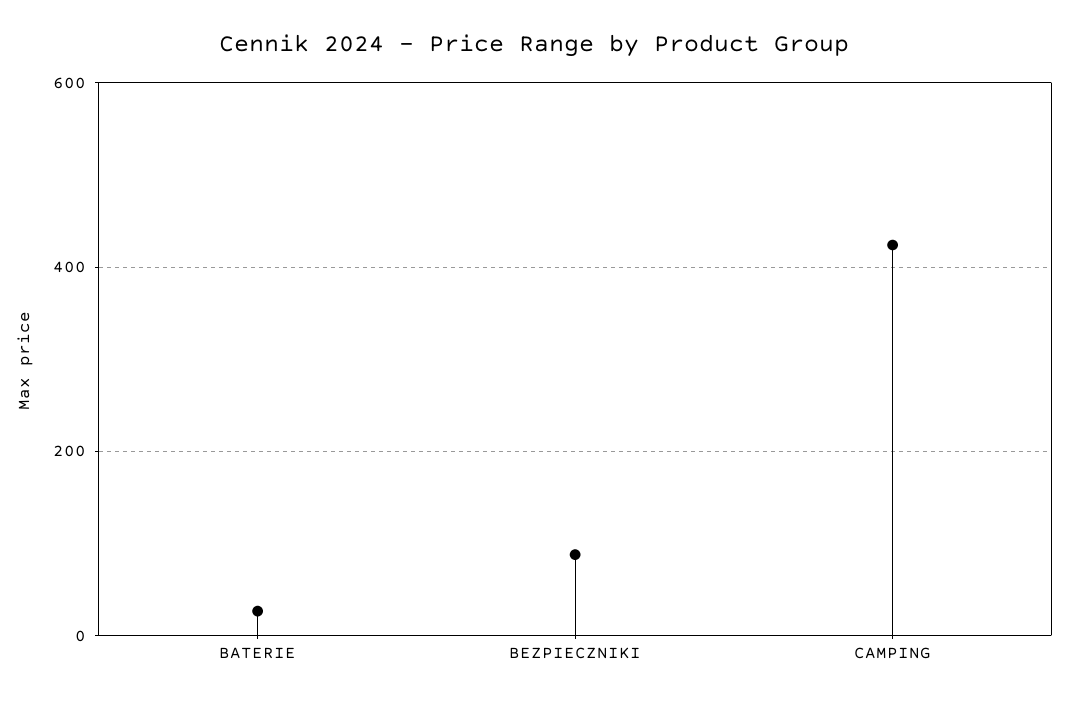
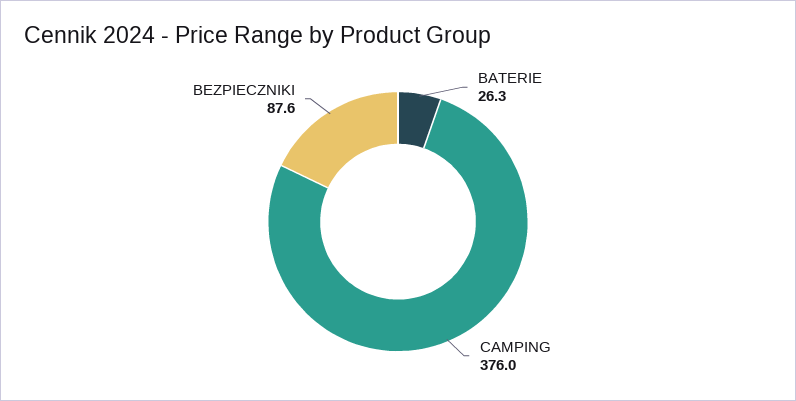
CAMPING: 420 -> 376

